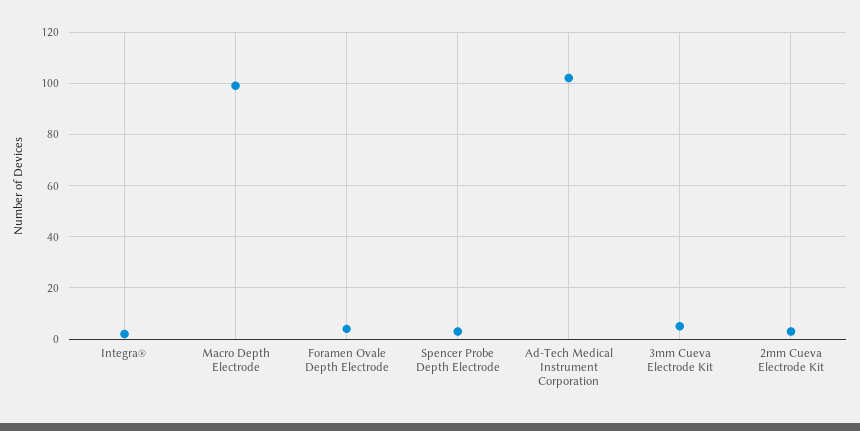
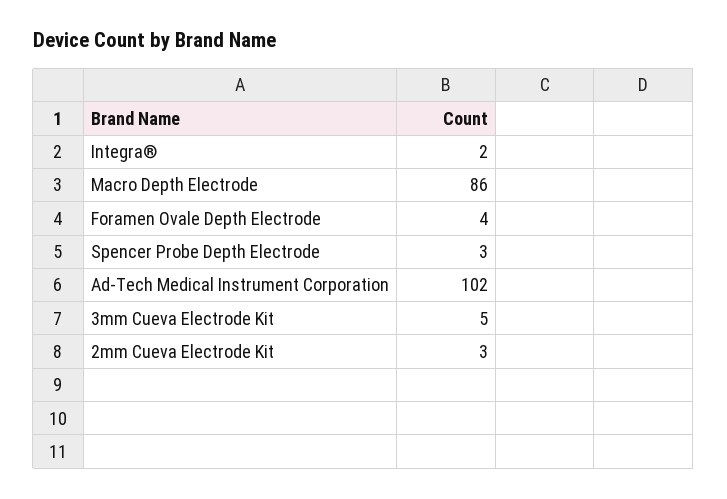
Macro Depth Electrode: 100 -> 86

